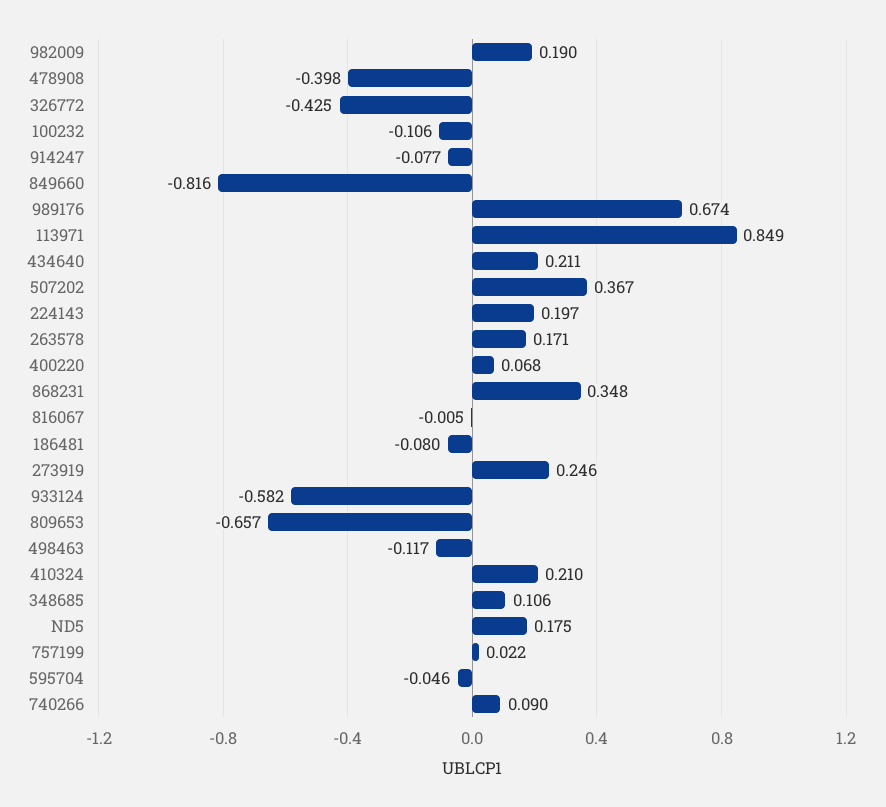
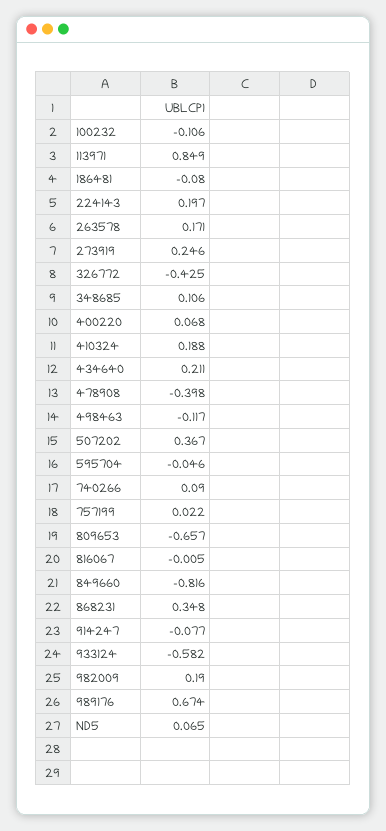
410324: 0.21 -> 0.188
ND5: 0.175 -> 0.065

